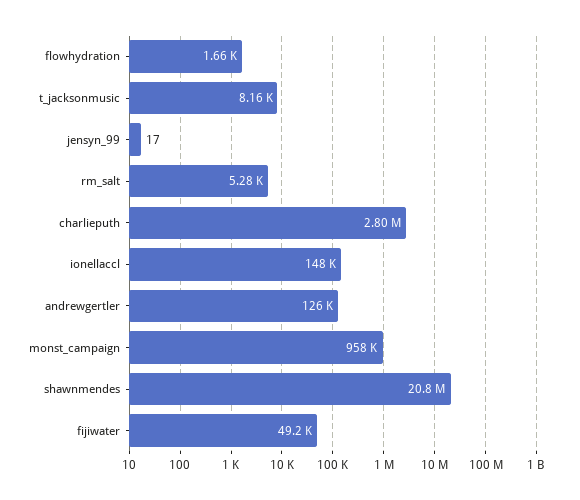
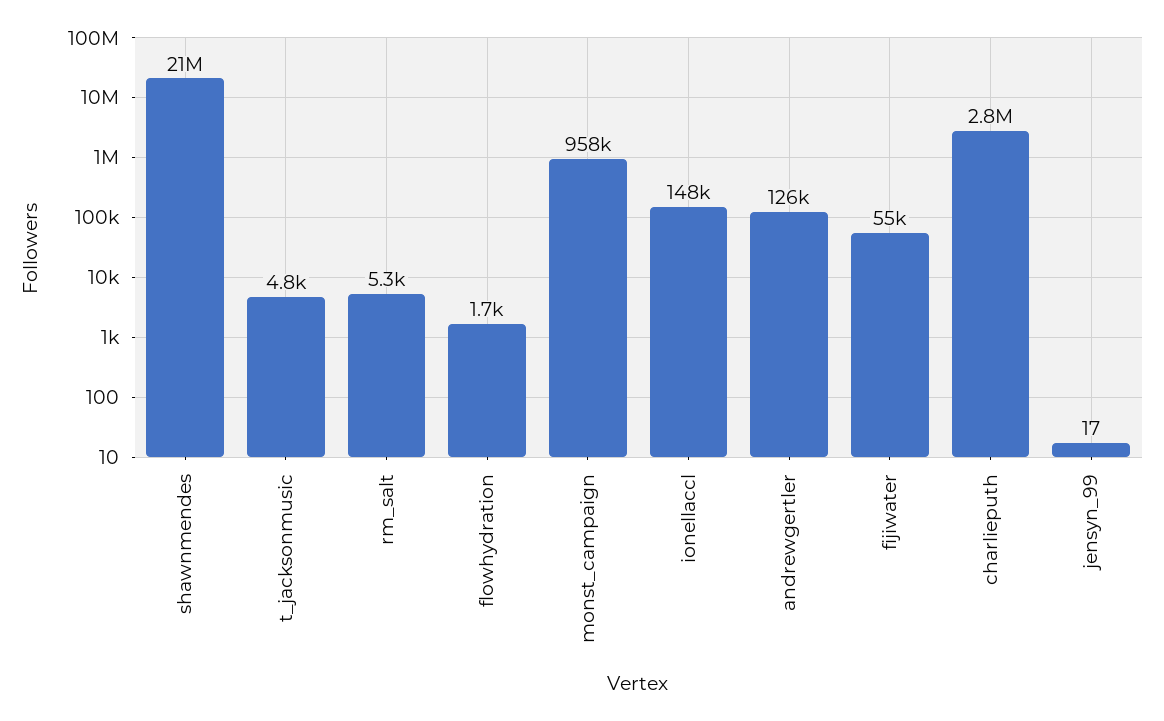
t_jacksonmusic: 8160 -> 4800
fijiwater: 49200 -> 55000

